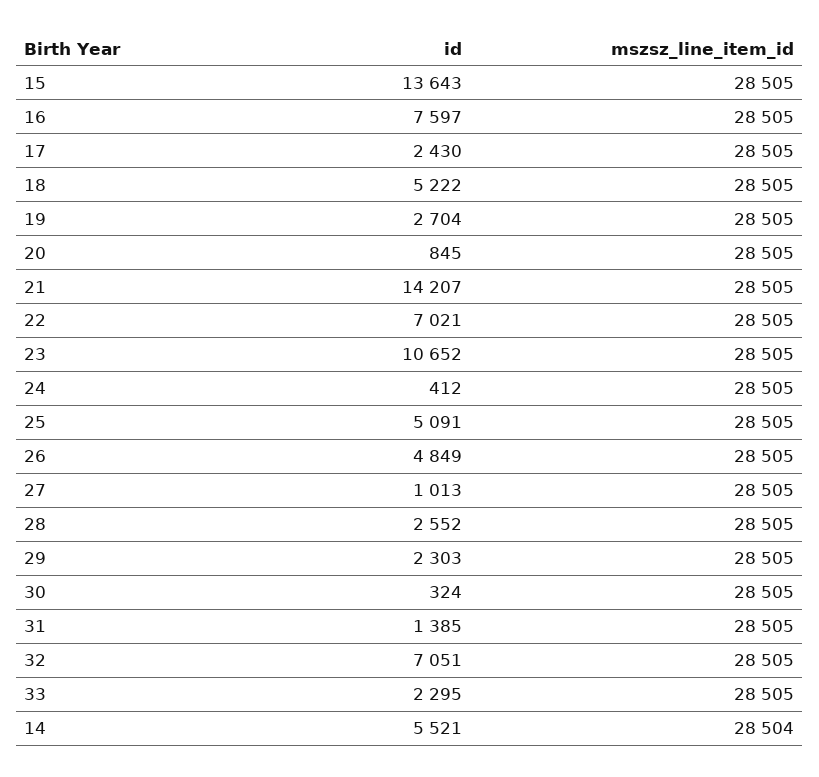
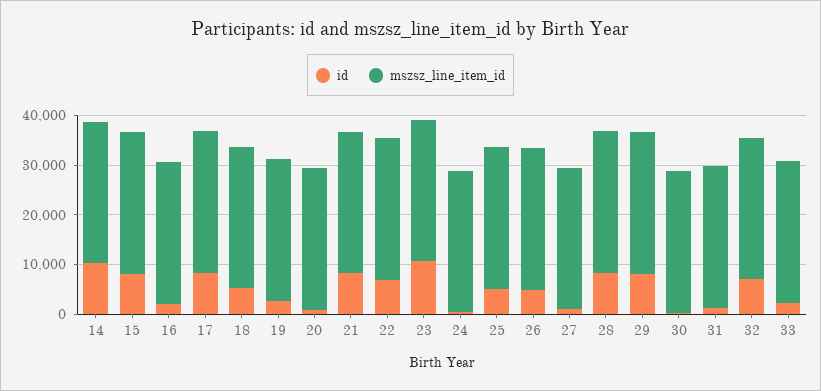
id, 15: 13643 -> 8000
id, 16: 7597 -> 2000
id, 17: 2430 -> 8000
id, 21: 14207 -> 8000
id, 28: 2552 -> 8000
id, 29: 2303 -> 8000
id, 14: 5521 -> 10000

